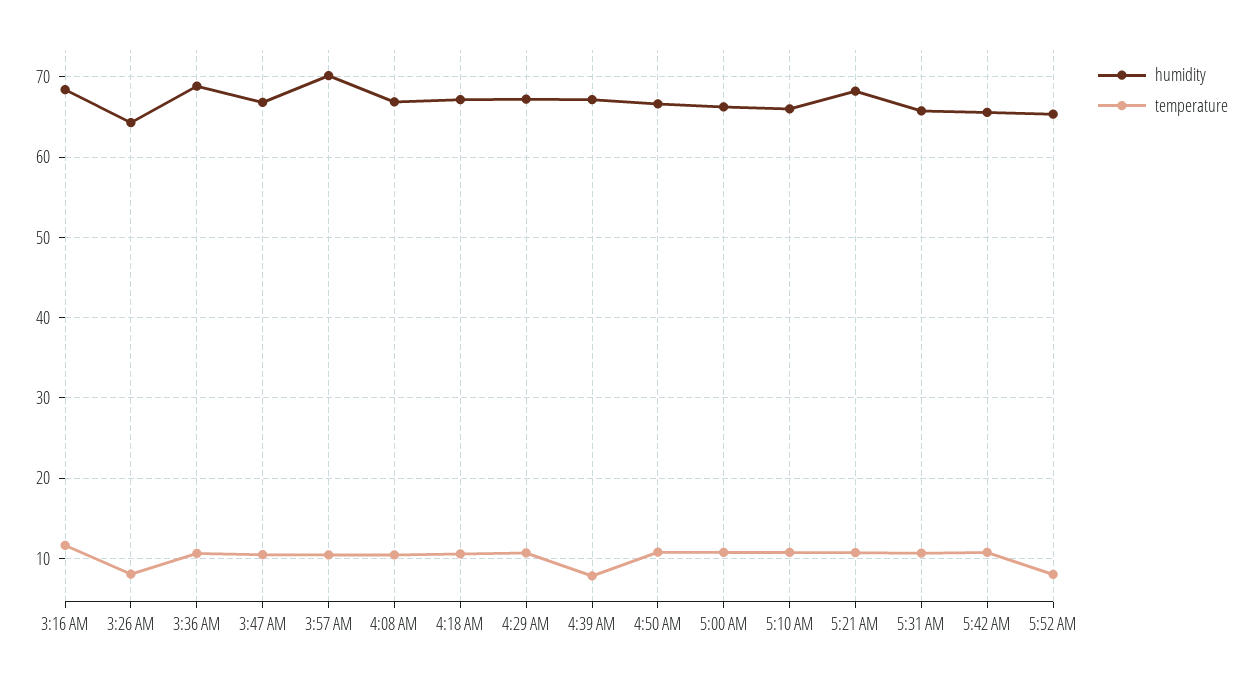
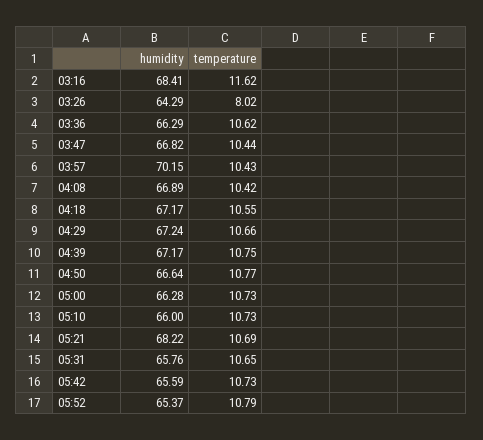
humidity, 3:36 AM: 69 -> 66.29
temperature, 4:39 AM: 8 -> 10.75
temperature, 5:52 AM: 8 -> 10.79

